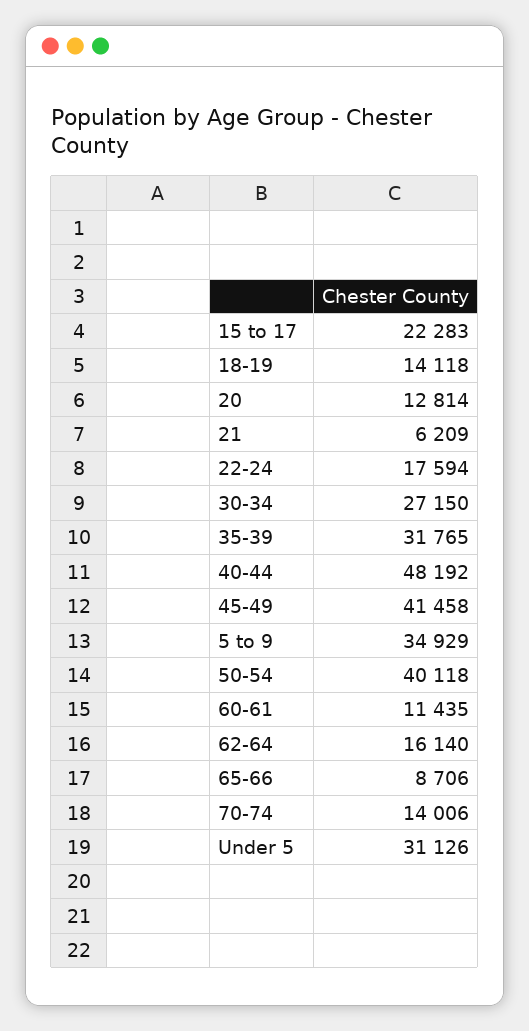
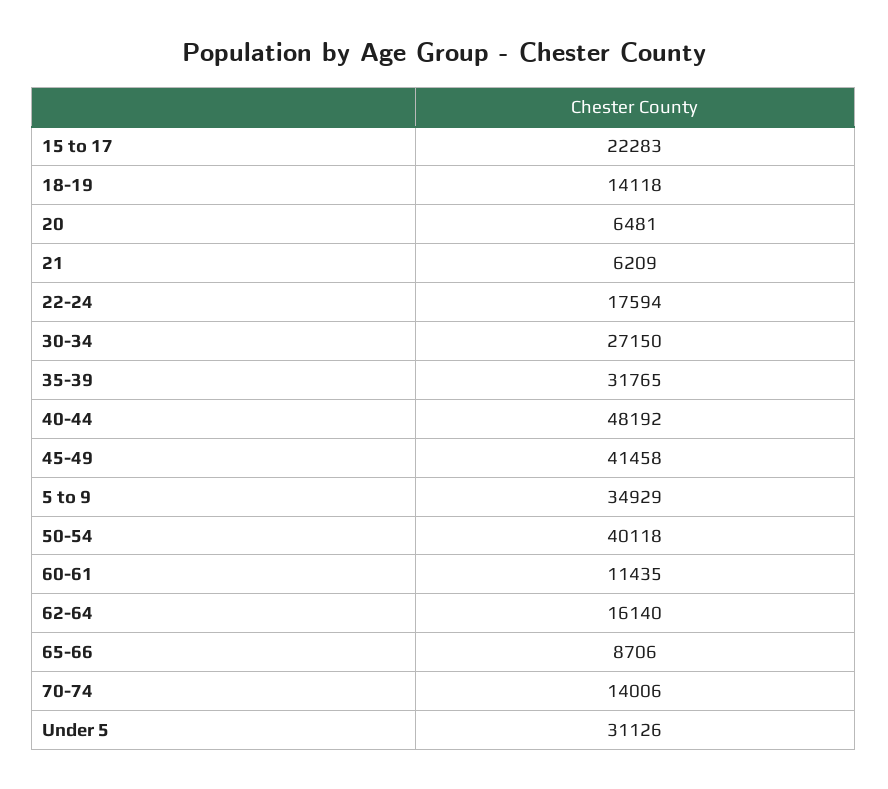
20: 12814 -> 6481

